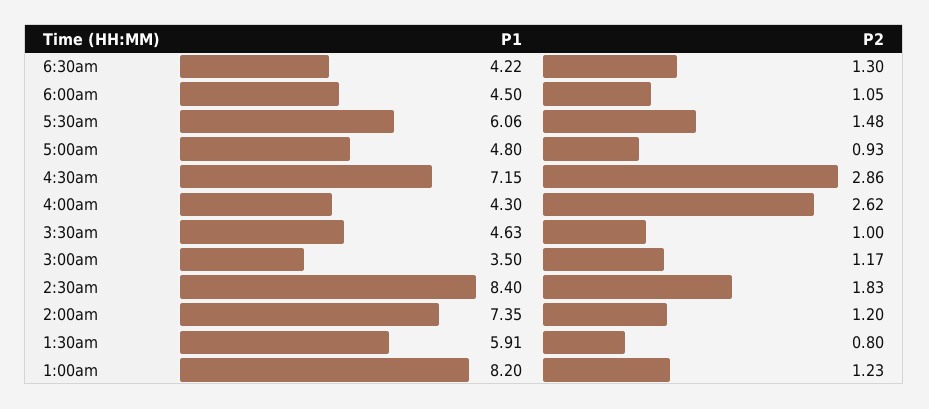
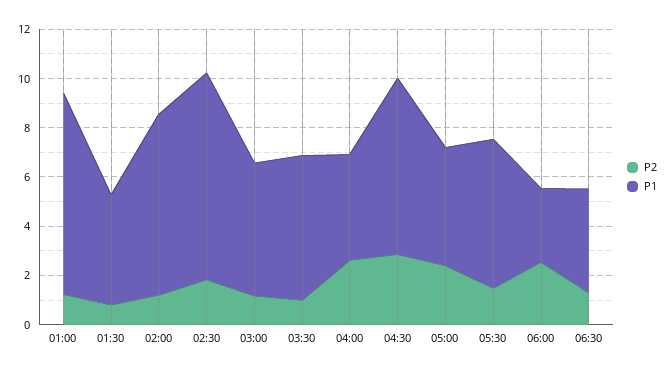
P1, 6:00am: 4.5 -> 3
P2, 6:00am: 1.05 -> 2.5
P2, 5:00am: 0.93 -> 2.5
P1, 3:30am: 4.63 -> 6
P1, 3:00am: 3.5 -> 5.5
P1, 1:30am: 5.91 -> 4.5

